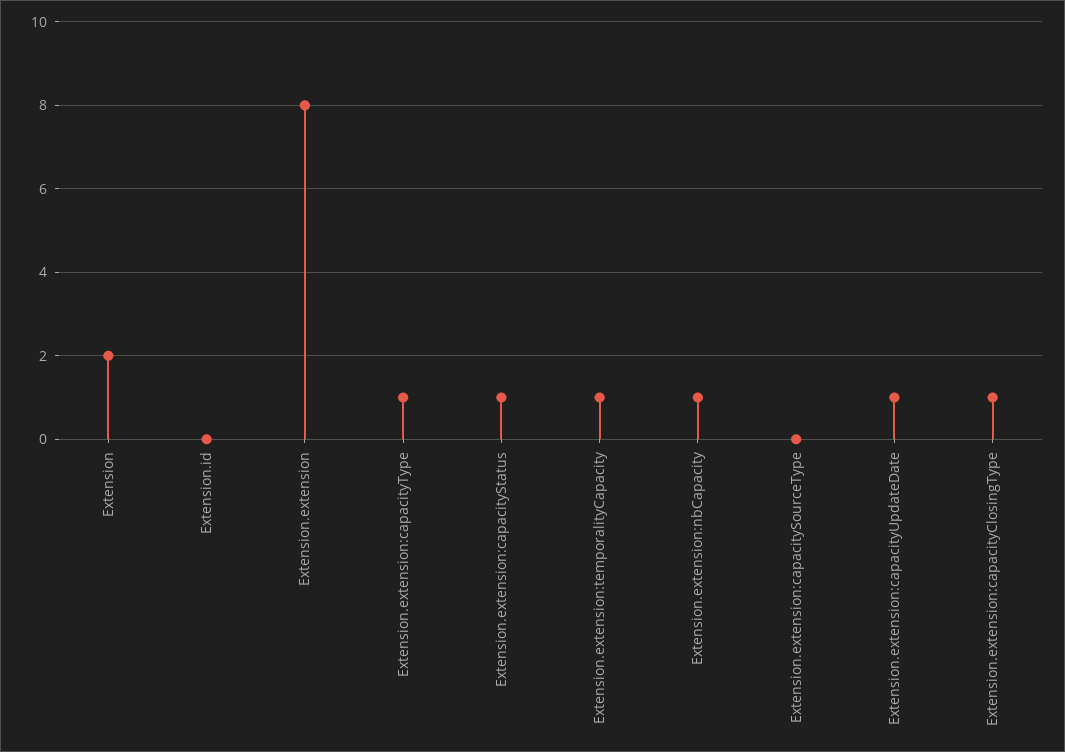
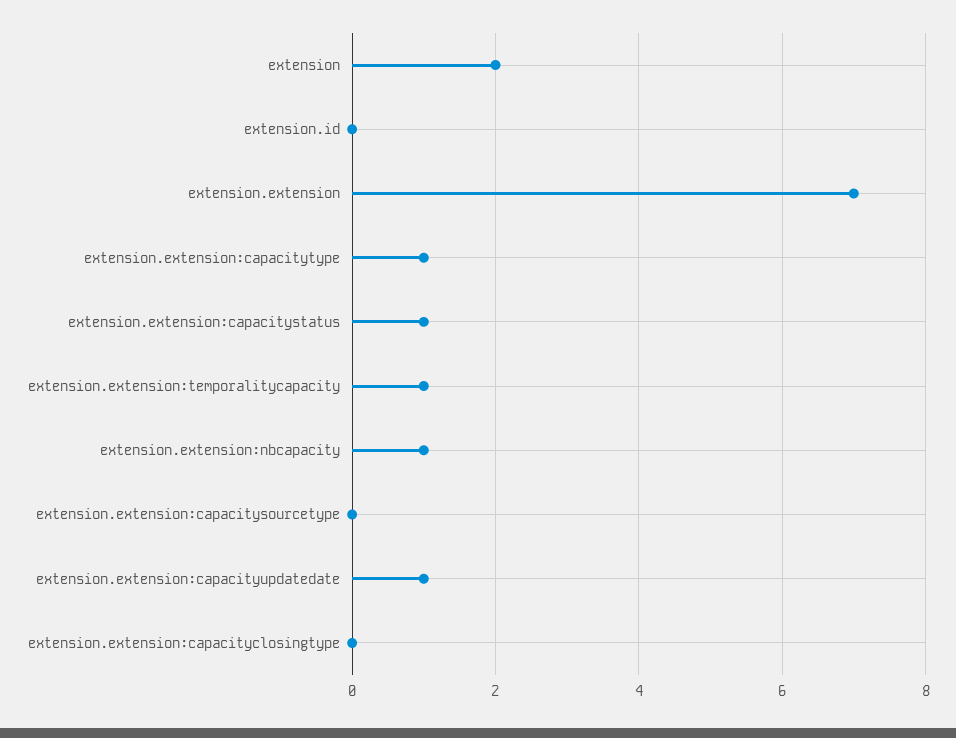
Extension.extension: 8 -> 7
Extension.extension:capacityClosingType: 1 -> 0

